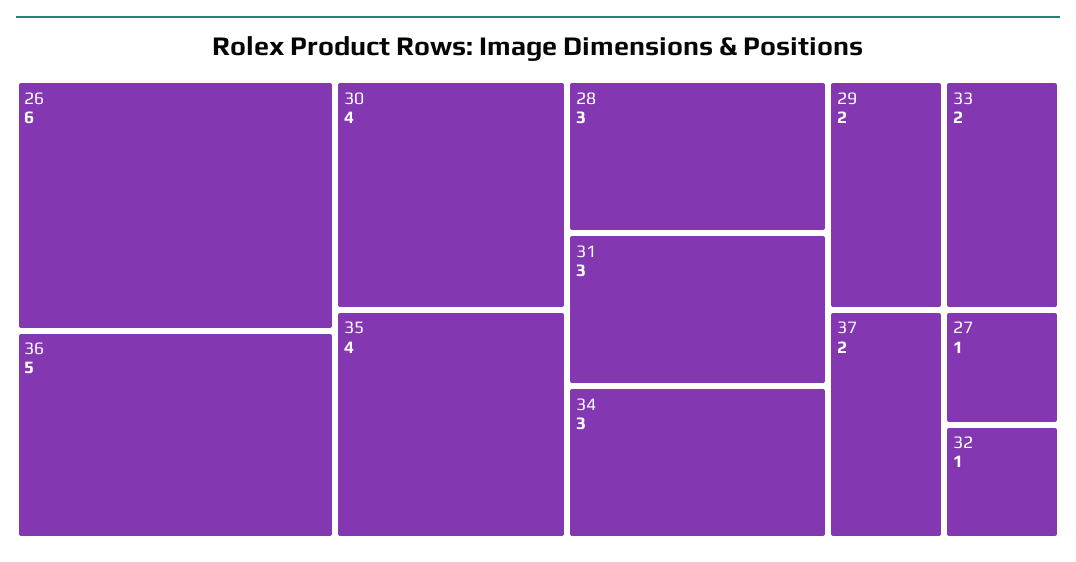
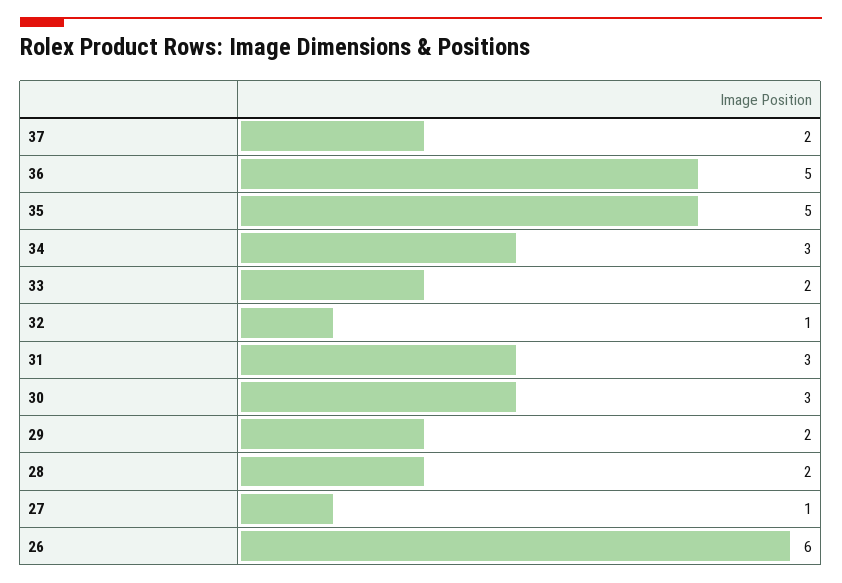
30: 4 -> 3
35: 4 -> 5
28: 3 -> 2

